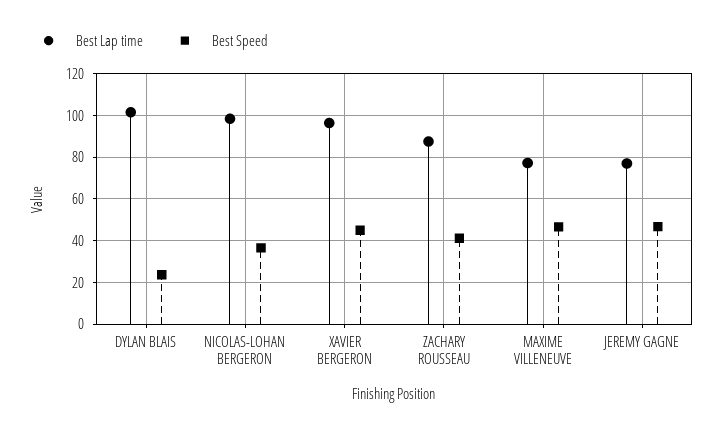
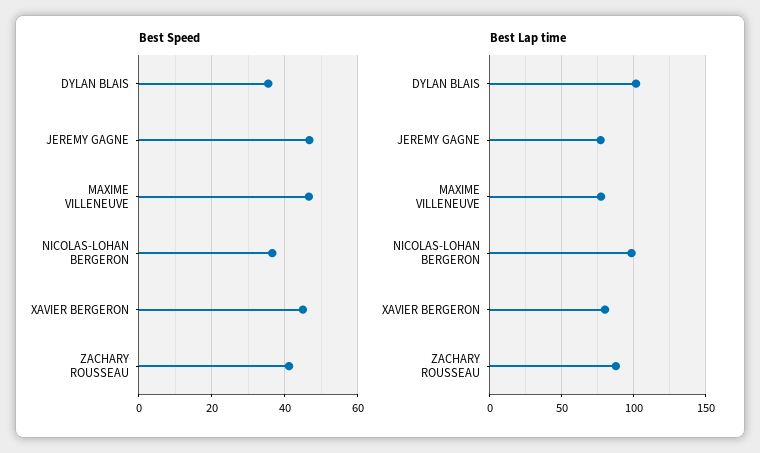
Best Speed, DYLAN BLAIS: 25 -> 36
Best Lap time, XAVIER BERGERON: 95 -> 80

